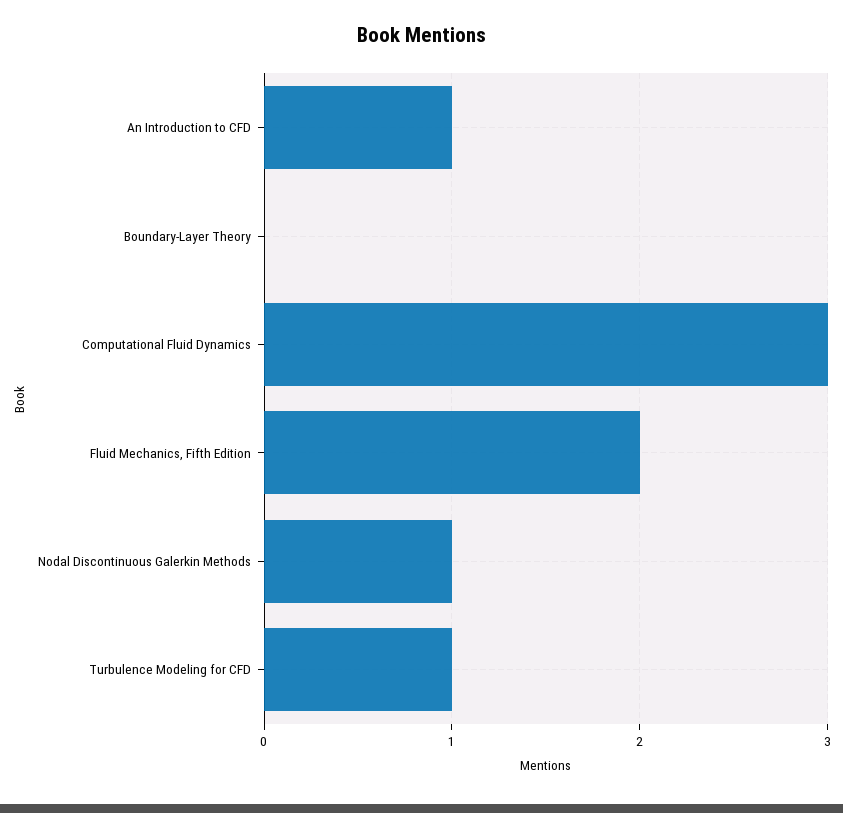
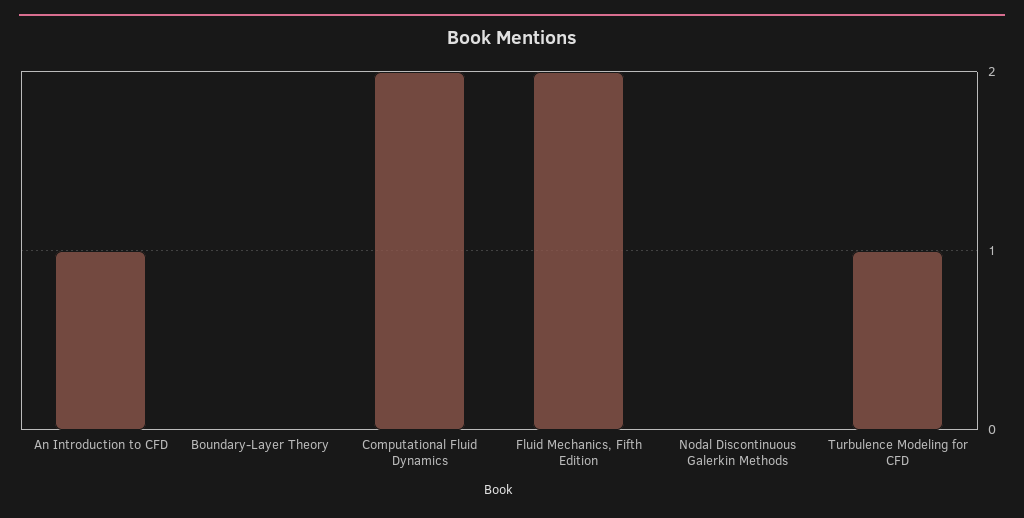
Computational Fluid Dynamics: 3 -> 2
Nodal Discontinuous Galerkin Methods: 1 -> 0

